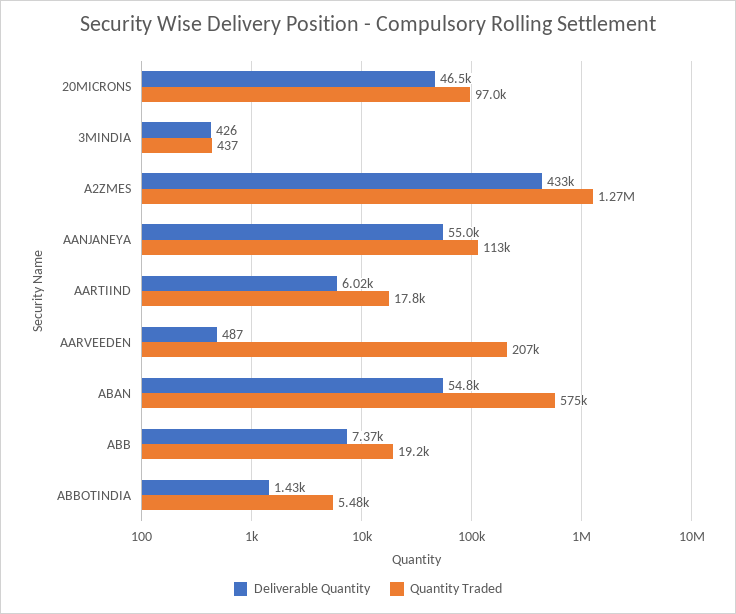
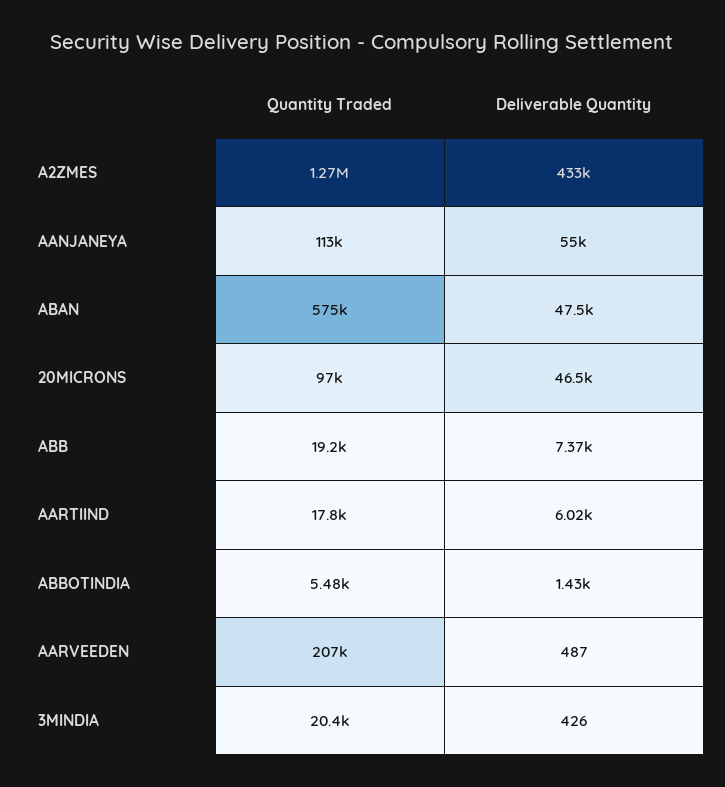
Quantity Traded, 3MINDIA: 437 -> 20400
Deliverable Quantity, ABAN: 54800 -> 47500

